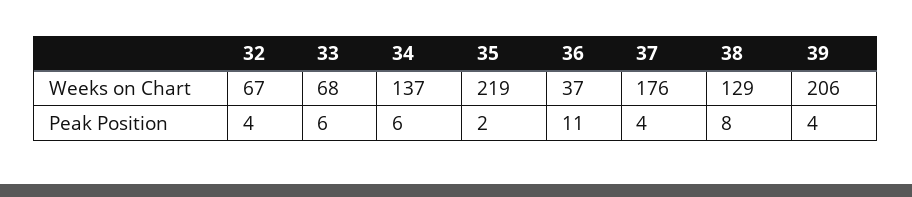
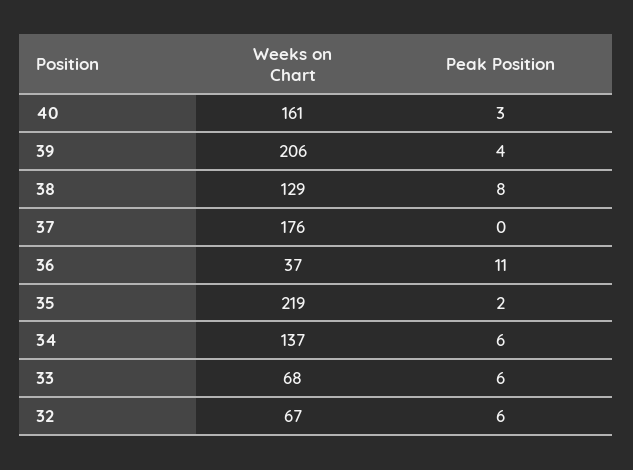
32, Peak Position: 4 -> 6
37, Peak Position: 4 -> 0
40, Weeks on Chart: none -> 161
40, Peak Position: none -> 3

